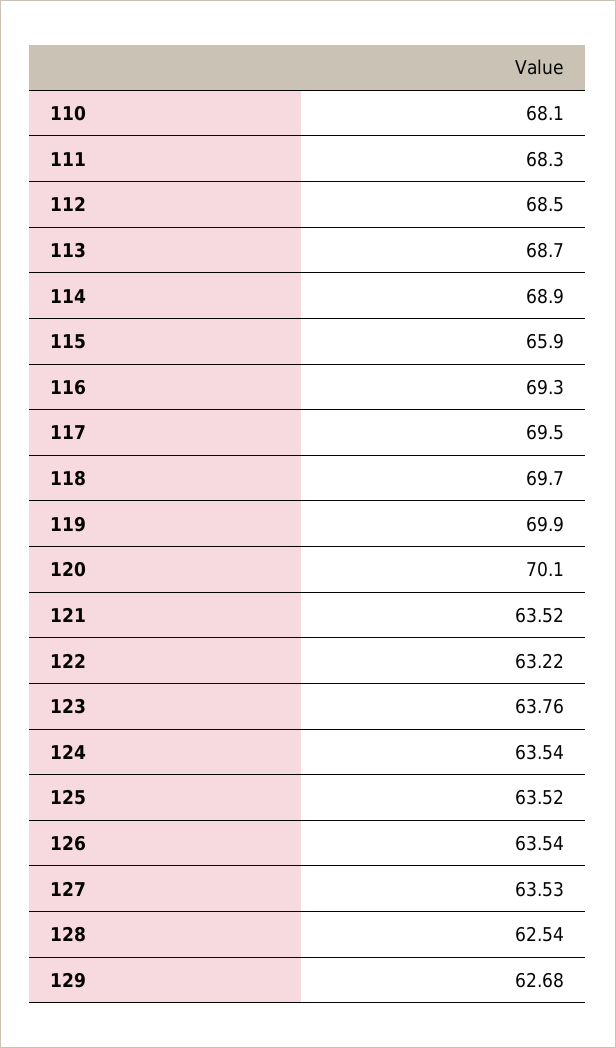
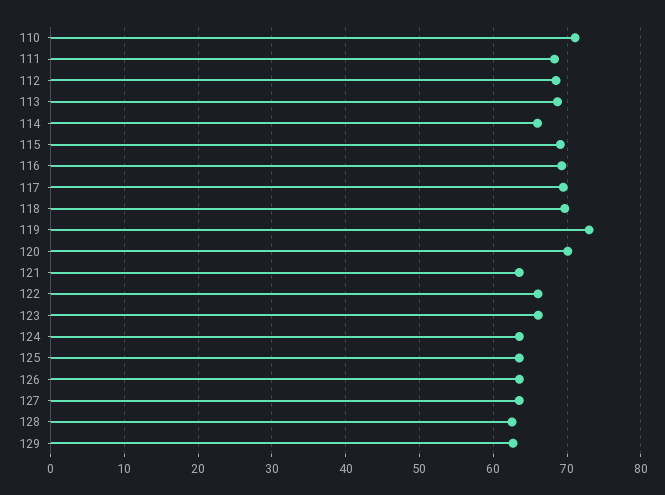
110: 68.1 -> 71
114: 68.9 -> 66
115: 65.9 -> 69
119: 69.9 -> 73
122: 63.22 -> 66
123: 63.76 -> 66

